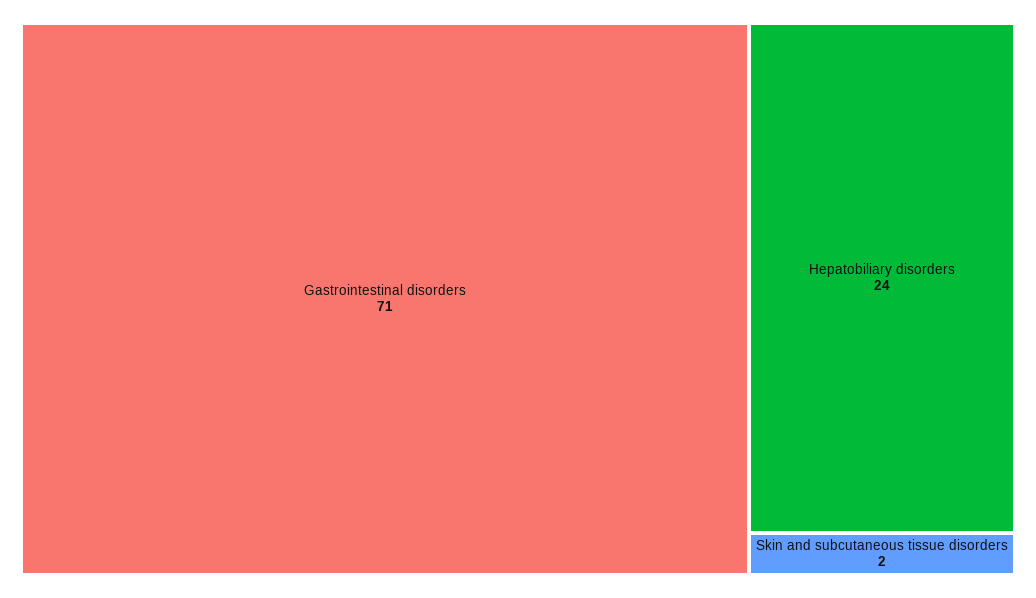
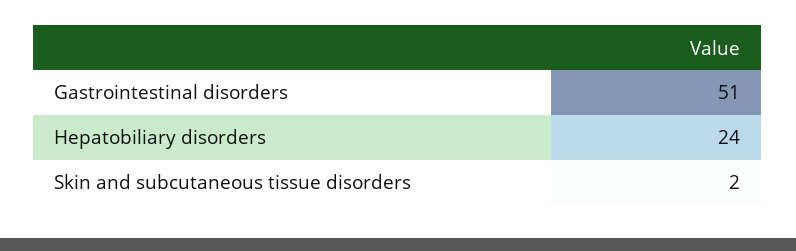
Gastrointestinal disorders: 71 -> 51

